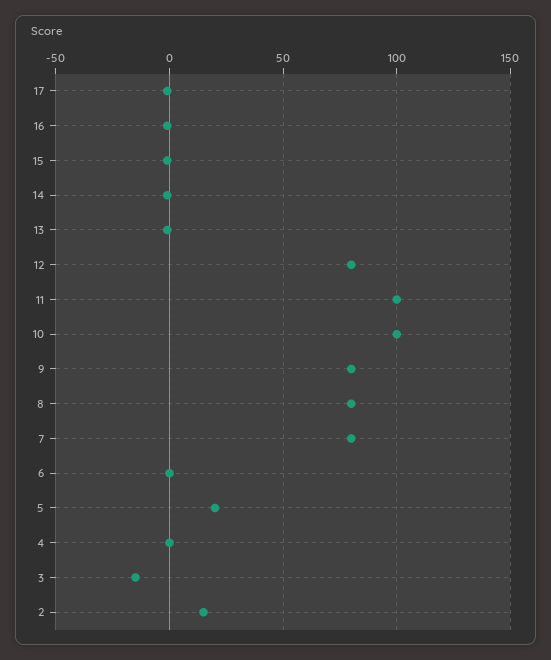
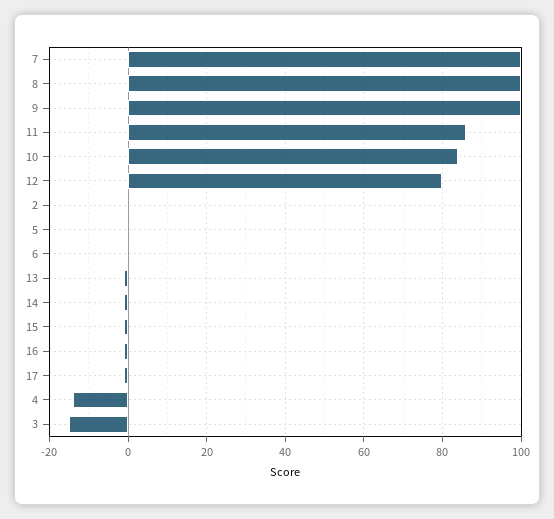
11: 100 -> 85
10: 100 -> 85
9: 80 -> 100
8: 80 -> 100
7: 80 -> 100
5: 20 -> 0
4: 0 -> -15
2: 15 -> 0

